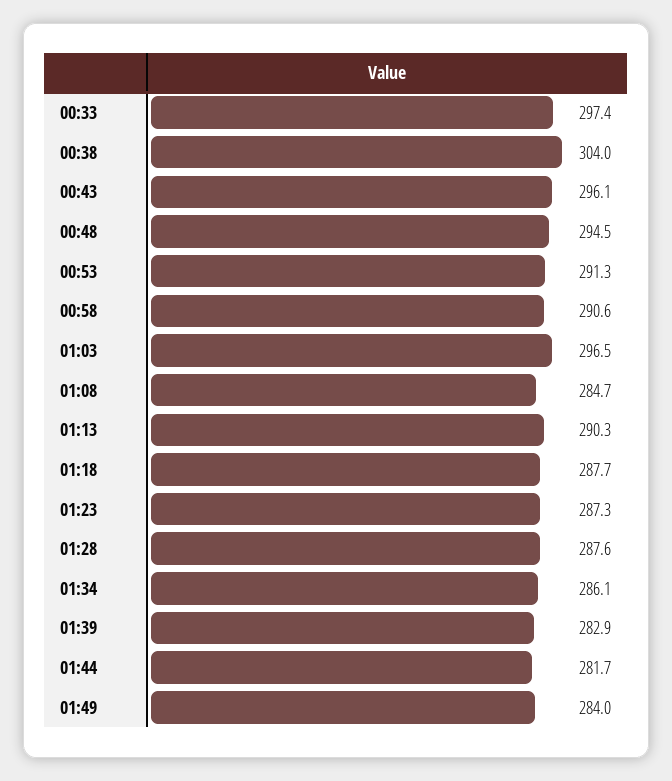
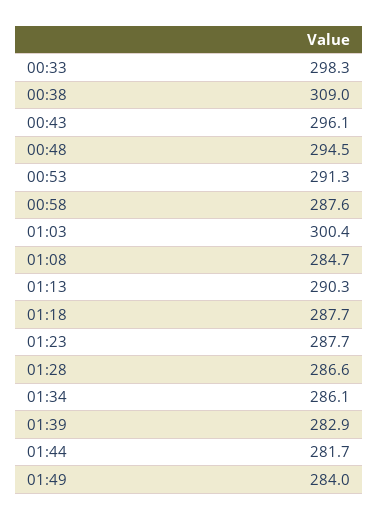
00:33: 297.4 -> 298.3
00:38: 304 -> 309
00:58: 290.6 -> 287.6
01:03: 296.5 -> 300.4
01:23: 287.3 -> 287.7
01:28: 287.6 -> 286.6

